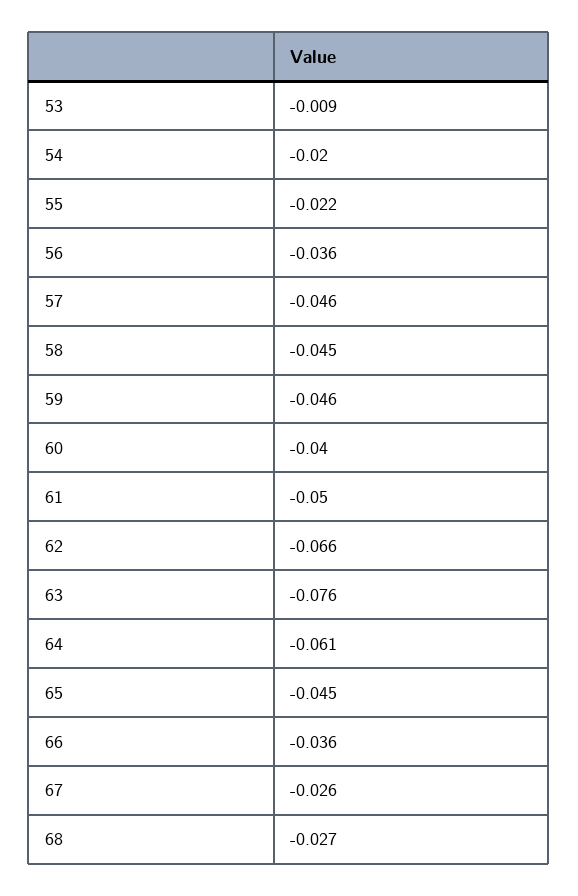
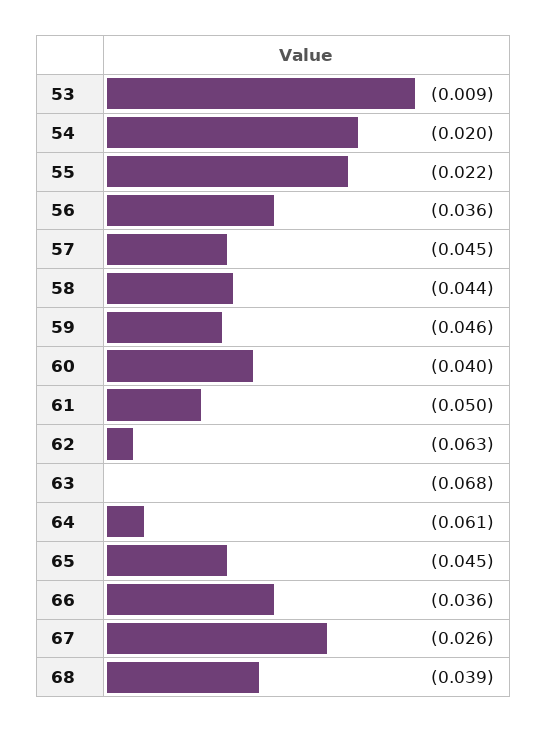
57: -0.046 -> -0.045
58: -0.045 -> -0.044
62: -0.066 -> -0.063
63: -0.076 -> -0.068
68: -0.027 -> -0.039

